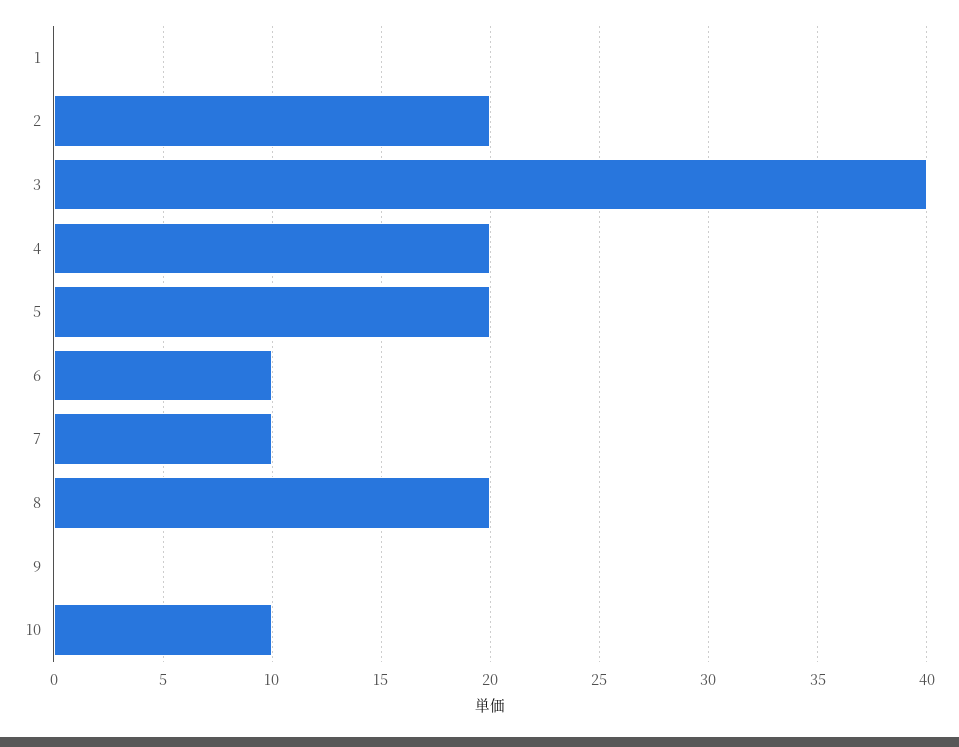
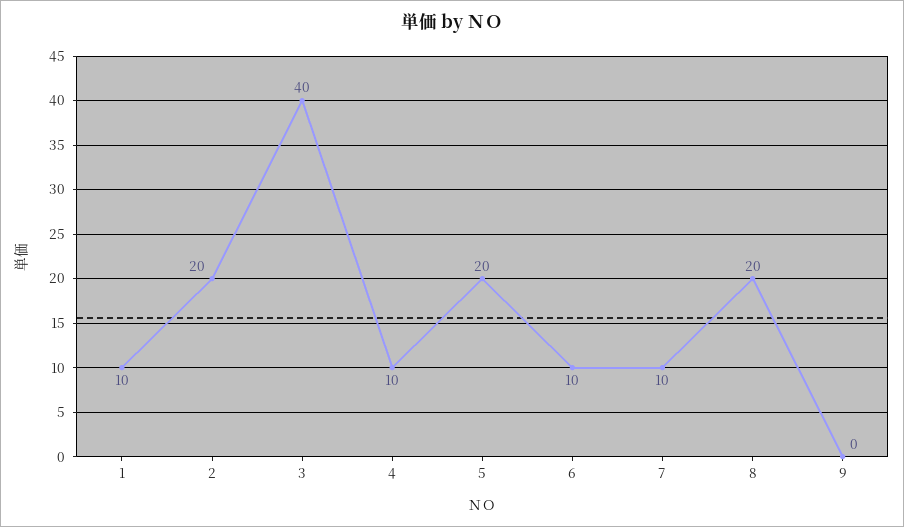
1: 0 -> 10
4: 20 -> 10
10: 10 -> none

